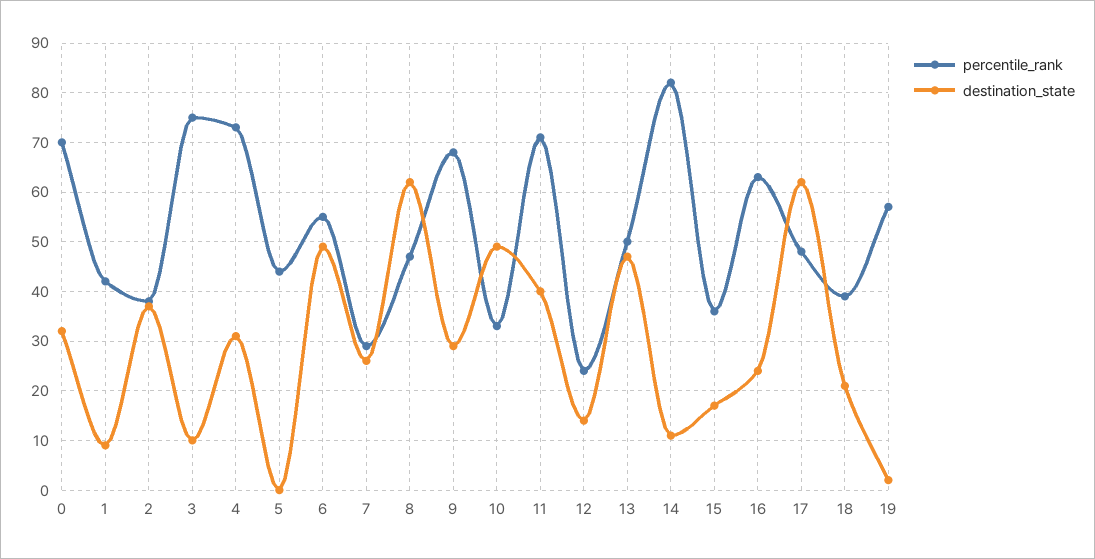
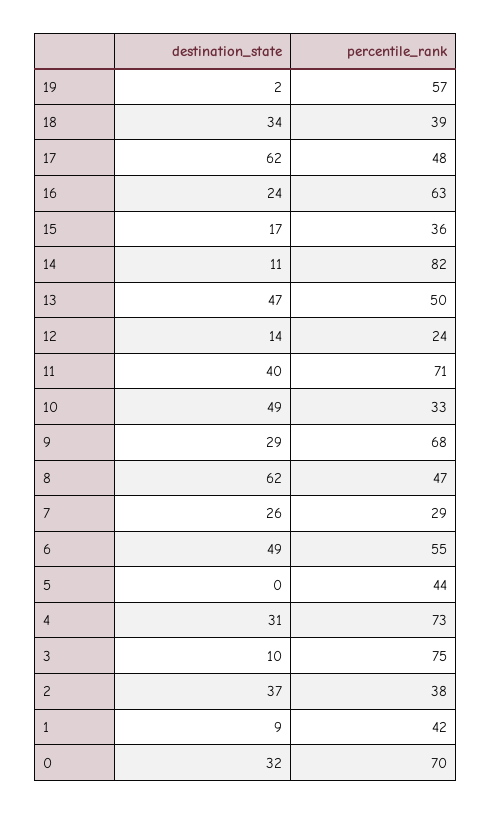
destination_state, 18: 20 -> 34

